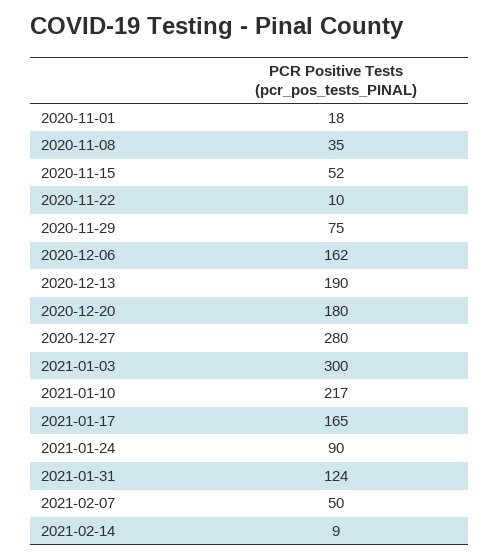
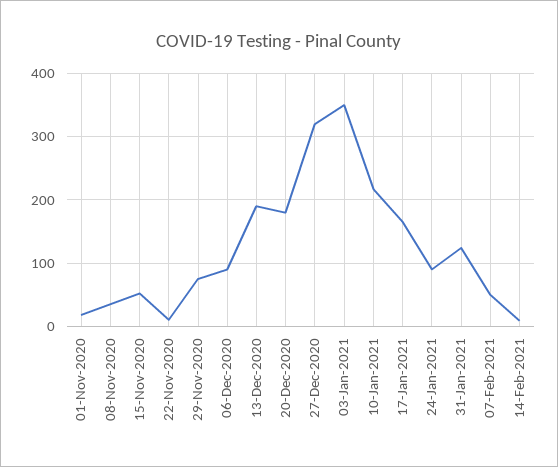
2020-12-06: 162 -> 90
2020-12-27: 280 -> 320
2021-01-03: 300 -> 350

